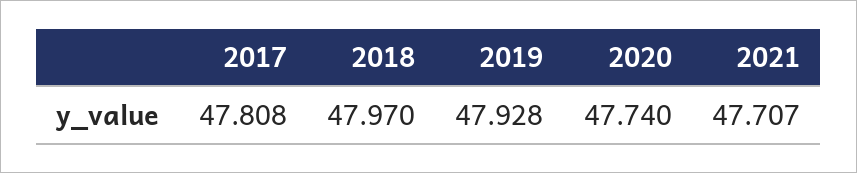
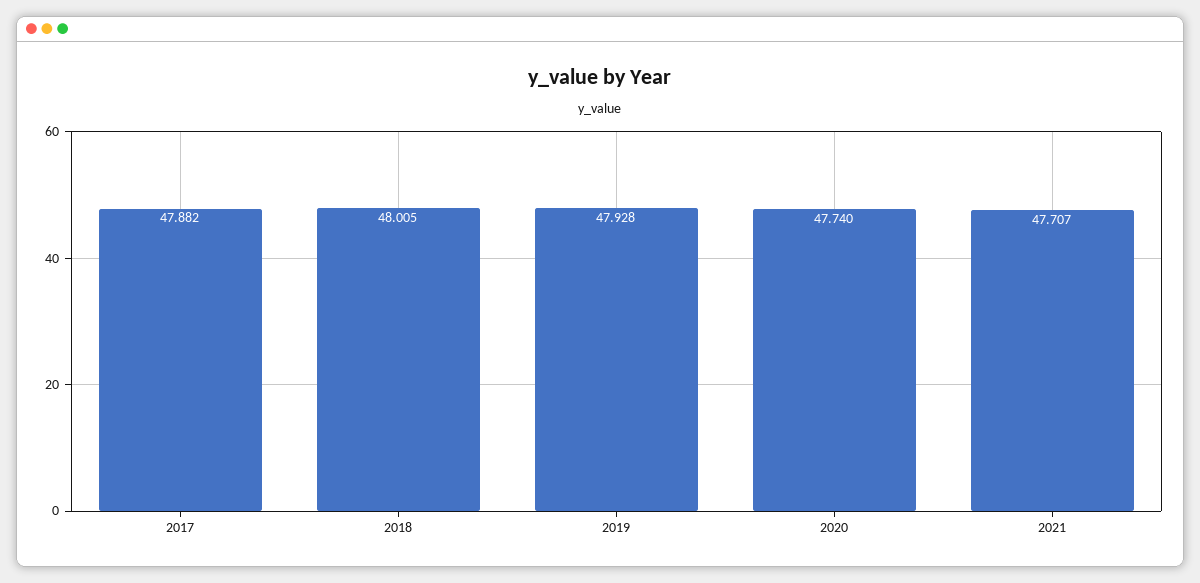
2017: 47.808 -> 47.882
2018: 47.97 -> 48.005

